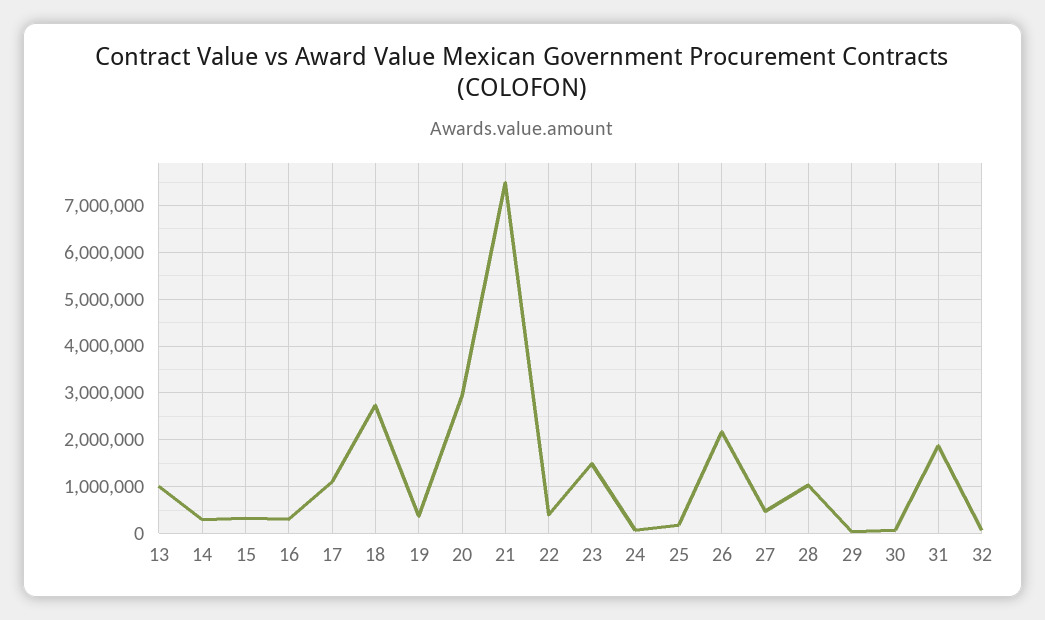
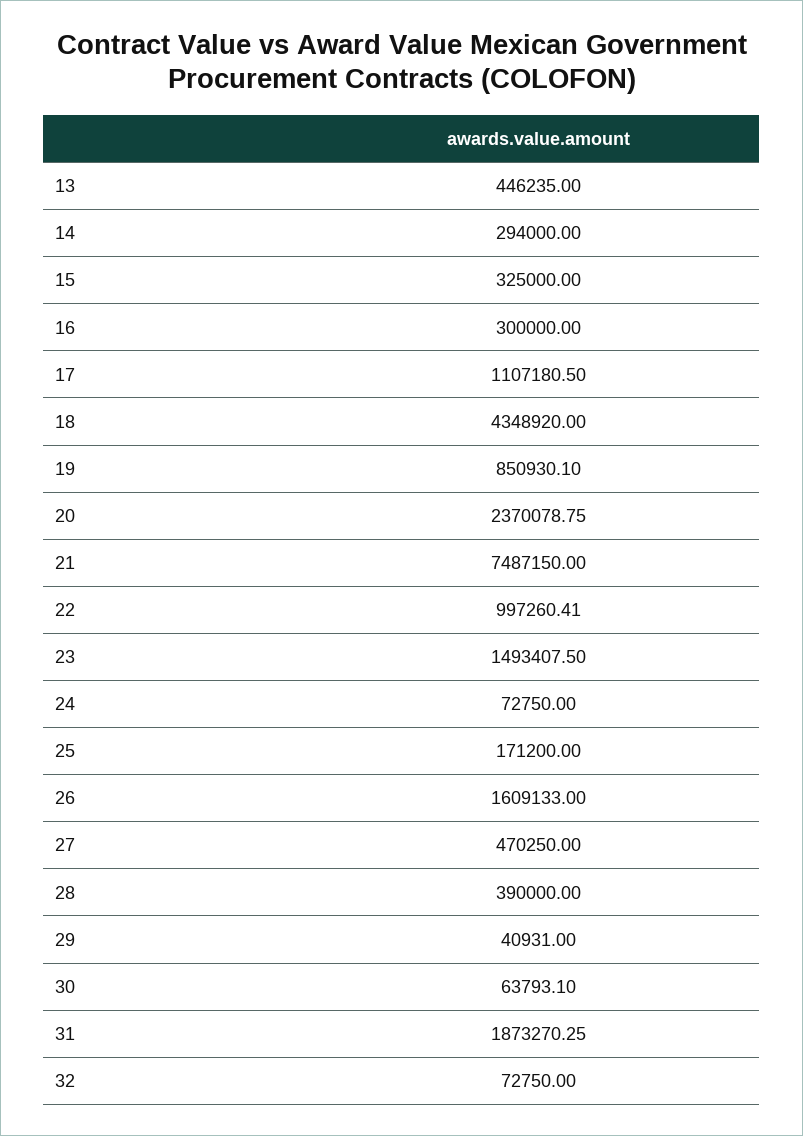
13: 1000000 -> 446235
18: 2800000 -> 4348920
19: 400000 -> 850930.1
20: 3000000 -> 2370078.75
22: 400000 -> 997260.41
26: 2200000 -> 1609133
28: 1000000 -> 390000

